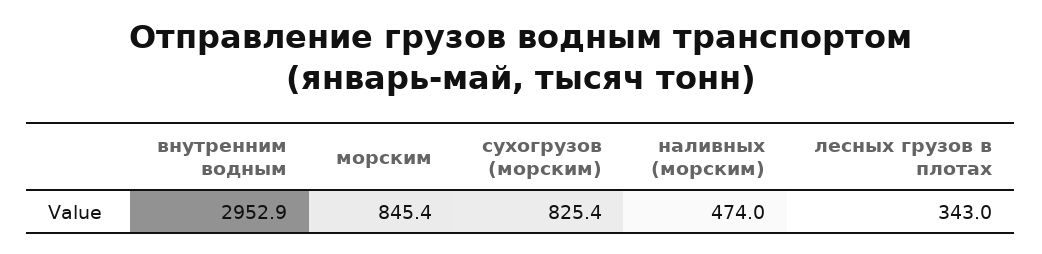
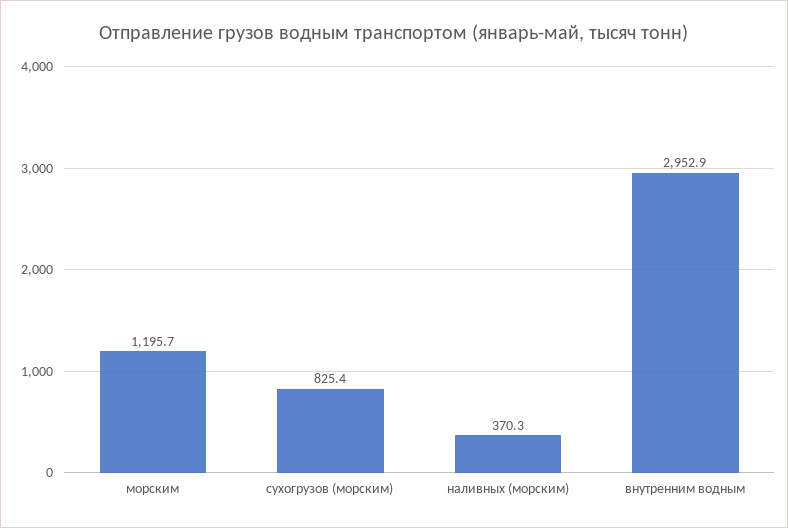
морским: 845.4 -> 1195.7
наливных (морским): 474 -> 370.3
лесных грузов в плотах: 343 -> none

